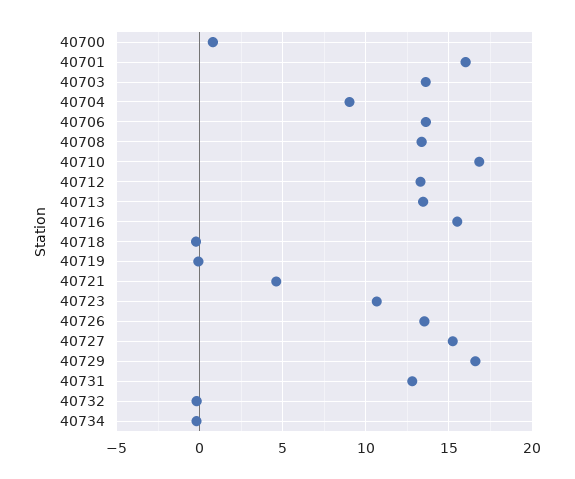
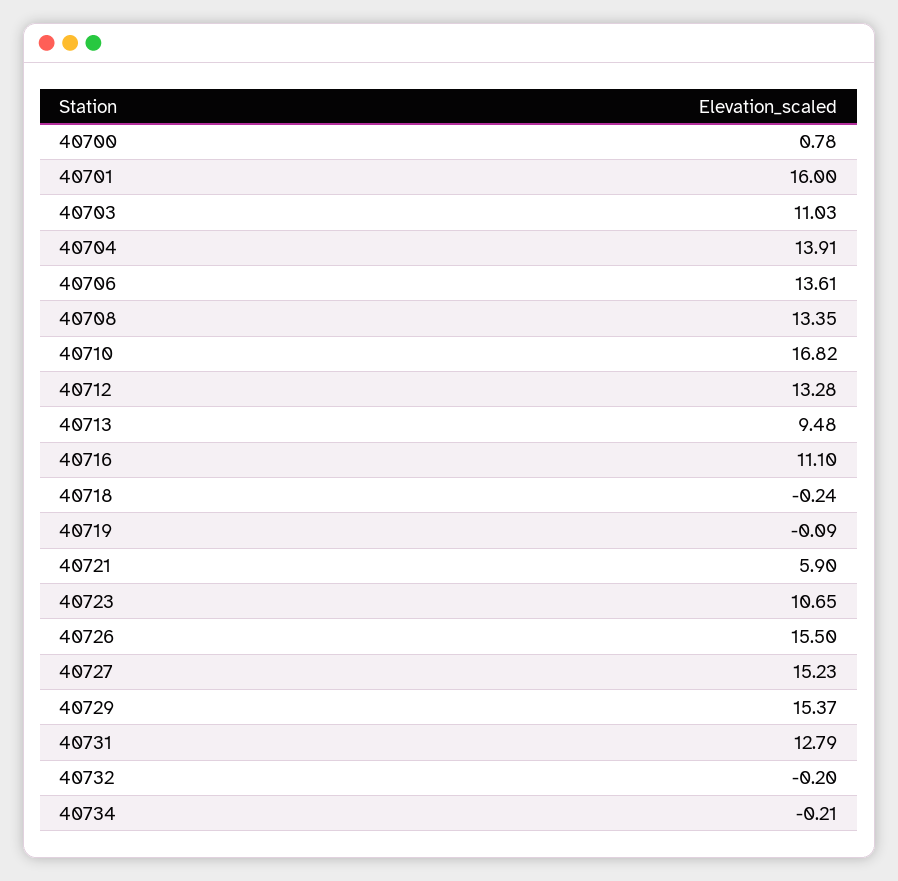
40703: 13.5 -> 11.03
40704: 9 -> 13.91
40713: 13.5 -> 9.48
40716: 15.5 -> 11.1
40721: 4.5 -> 5.9
40726: 13.5 -> 15.5
40729: 16.5 -> 15.37

